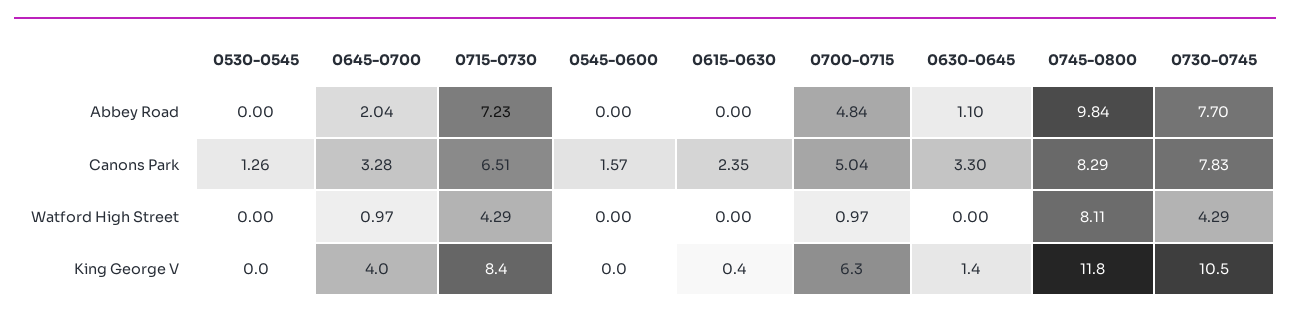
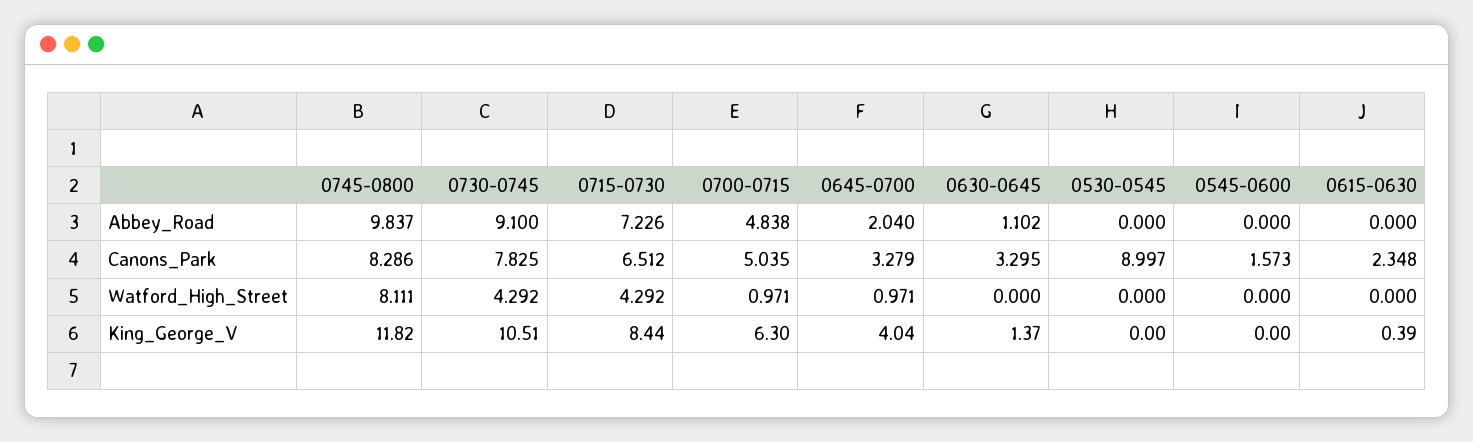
0730-0745, Abbey Road: 7.7 -> 9.1
0530-0545, Canons Park: 1.26 -> 8.997

